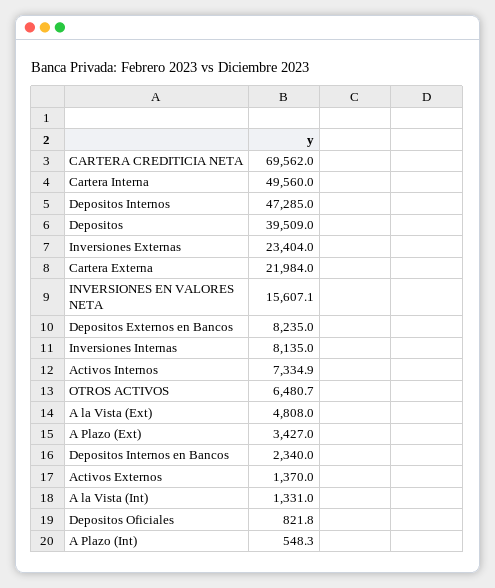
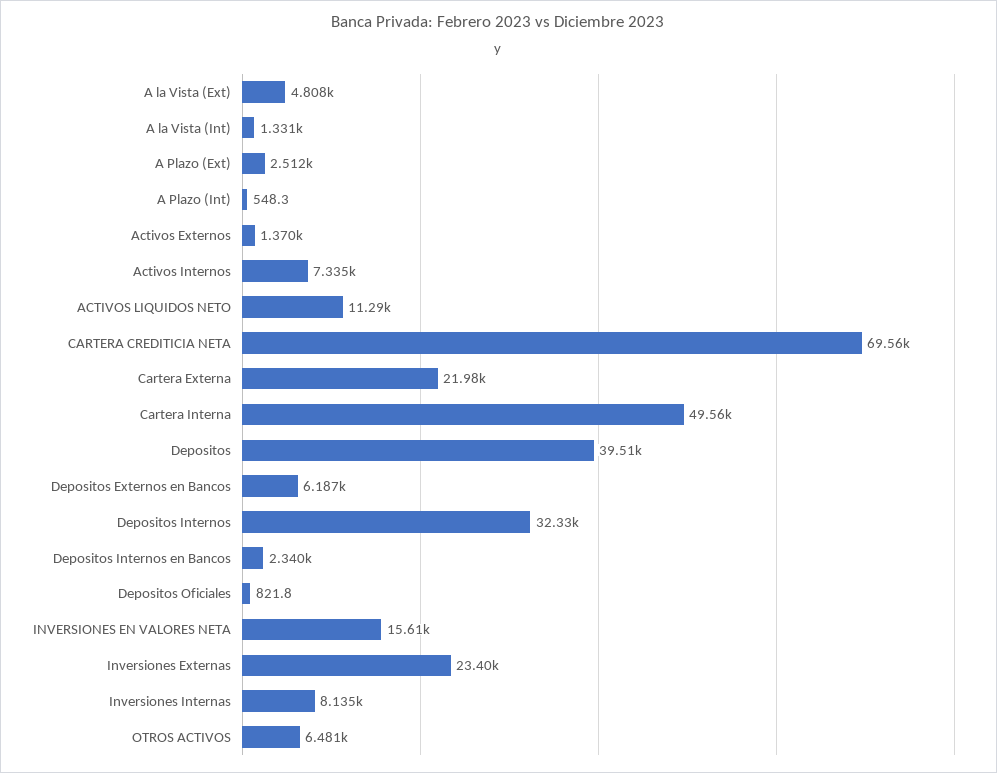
Depositos Internos: 47285 -> 32330
Depositos Externos en Bancos: 8235 -> 6187
A Plazo (Ext): 3427 -> 2512
ACTIVOS LIQUIDOS NETO: none -> 11290

